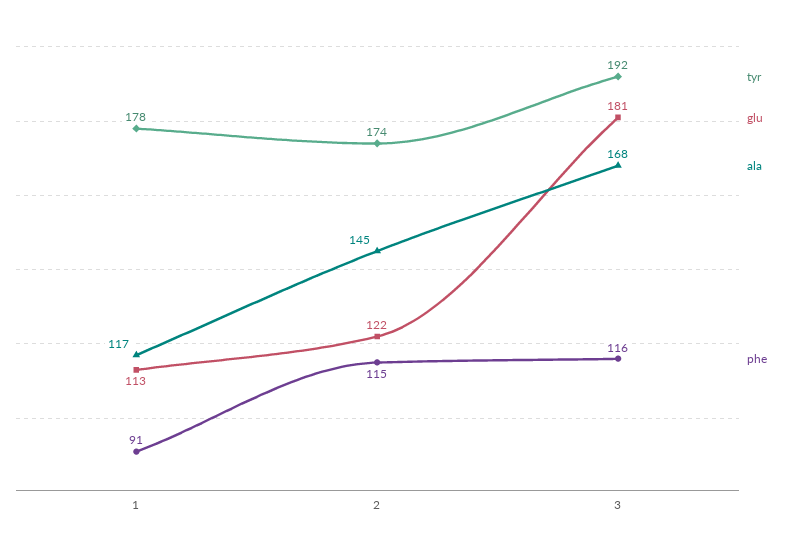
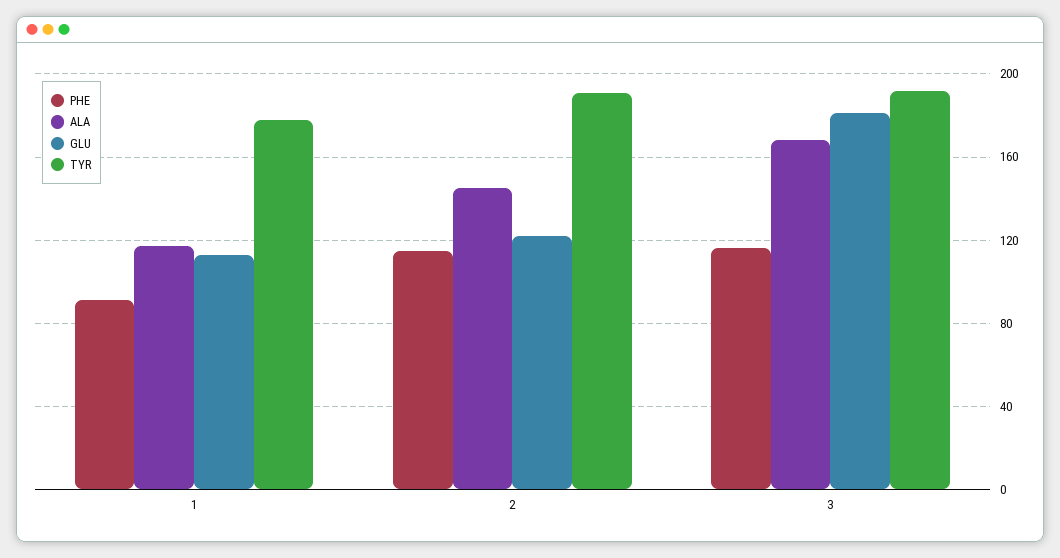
tyr, 2: 174 -> 190

